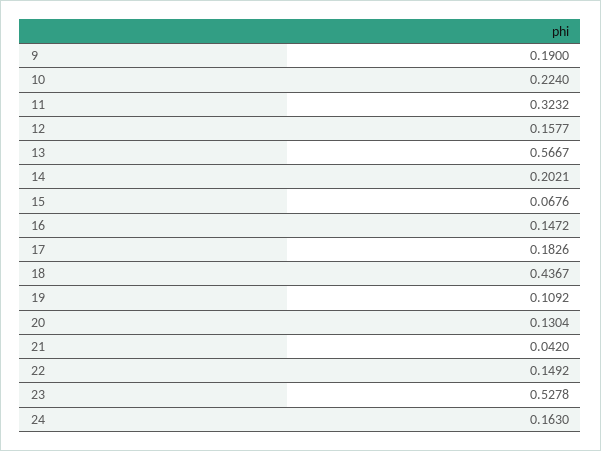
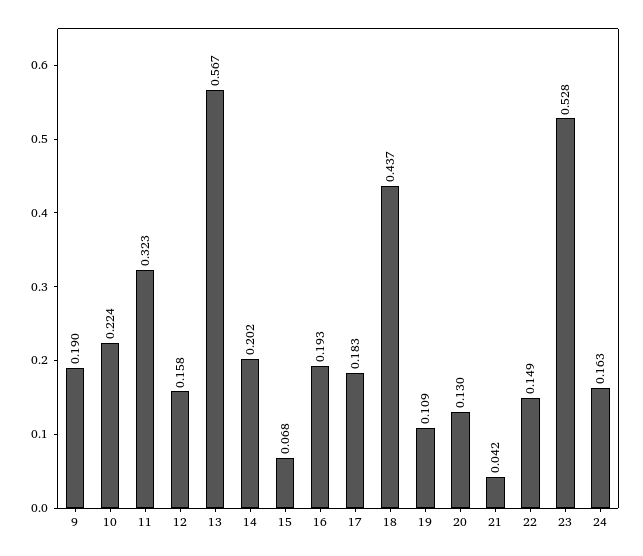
16: 0.1472 -> 0.193

